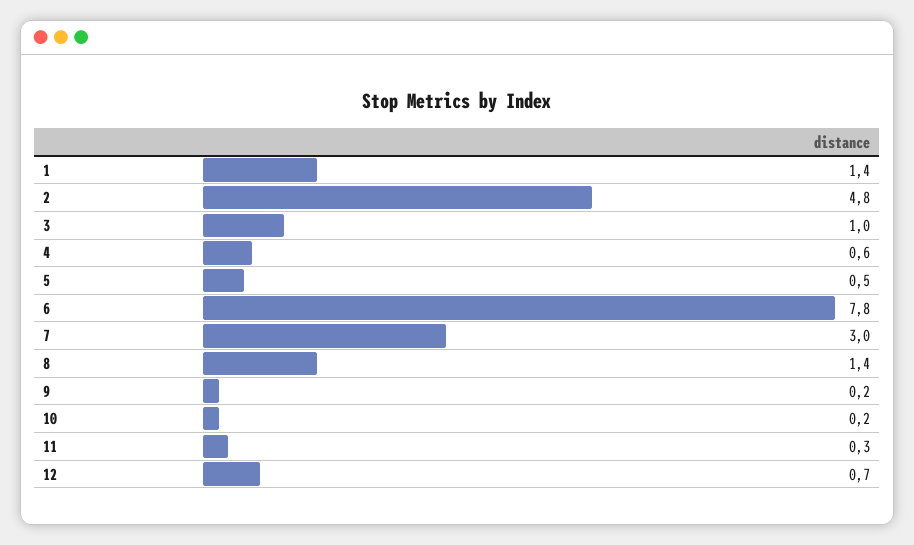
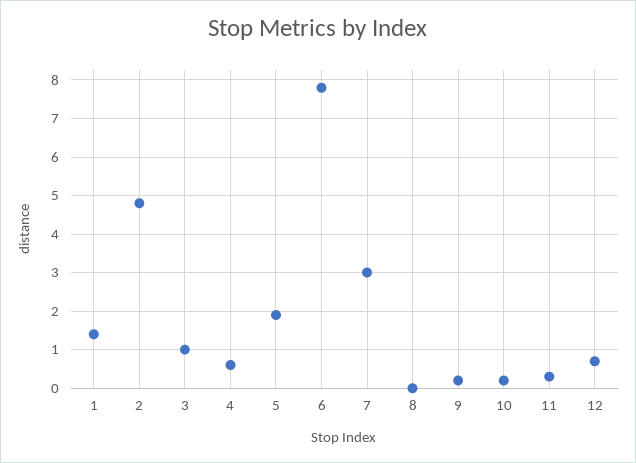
5: 0.5 -> 2
8: 1.4 -> 0

